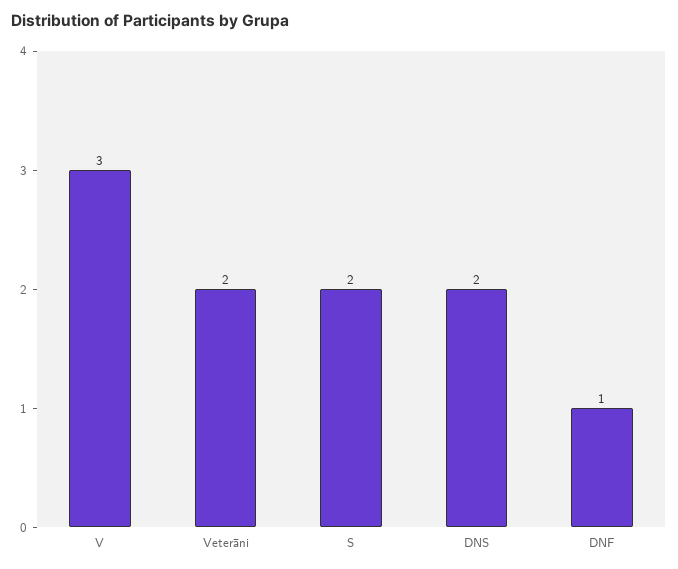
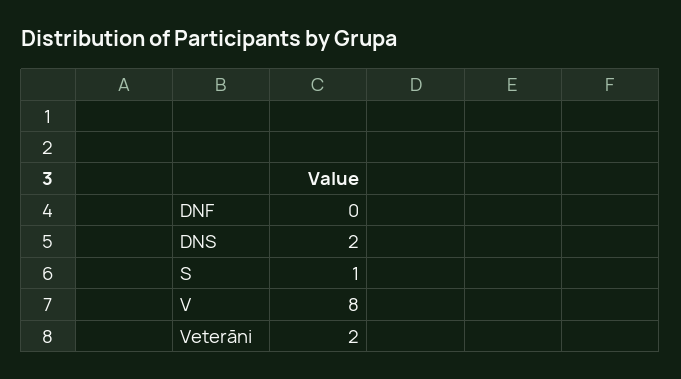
V: 3 -> 8
S: 2 -> 1
DNF: 1 -> 0

